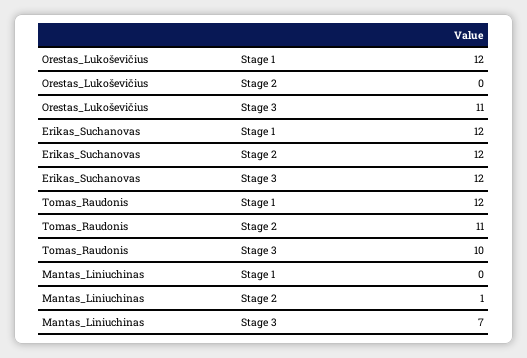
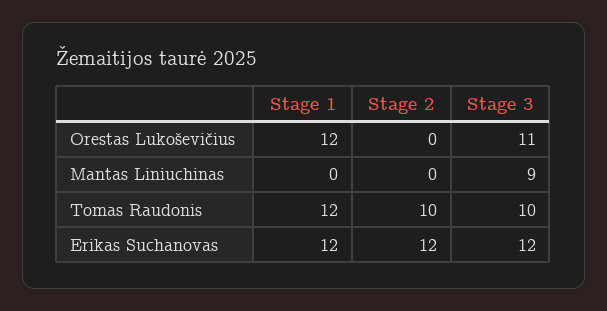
Tomas_Raudonis, Stage 2: 11 -> 10
Mantas_Liniuchinas, Stage 2: 1 -> 0
Mantas_Liniuchinas, Stage 3: 7 -> 9

